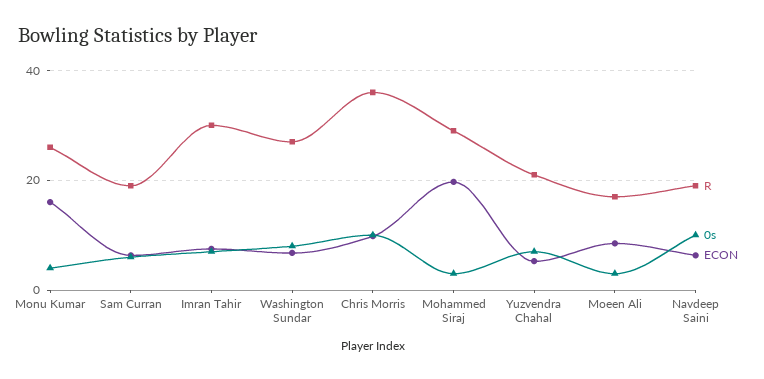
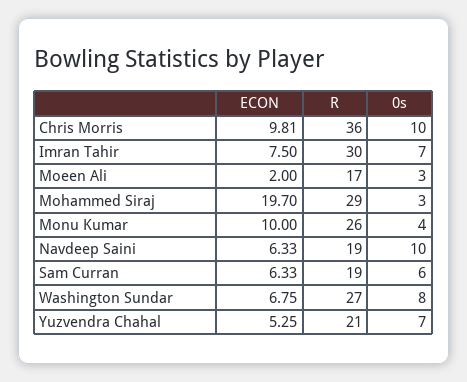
ECON, Monu Kumar: 16 -> 10
ECON, Moeen Ali: 8 -> 2

